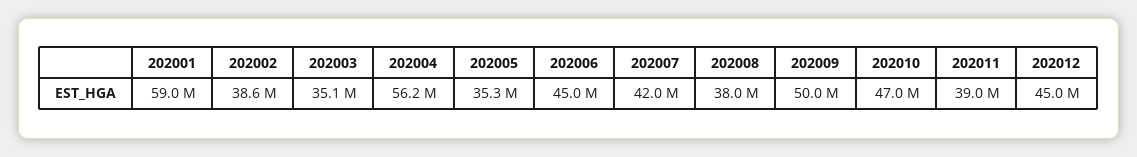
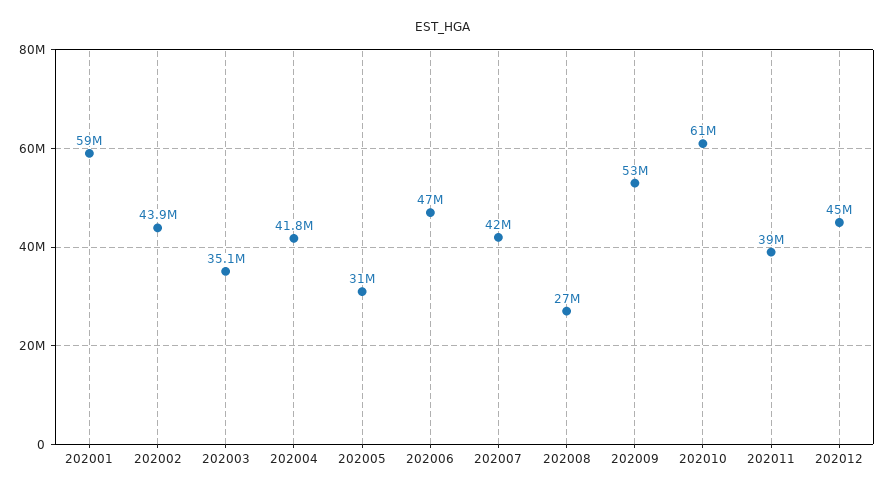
202002: 38600000 -> 43900000
202004: 56200000 -> 41800000
202005: 35300000 -> 31000000
202006: 45000000 -> 47000000
202008: 38000000 -> 27000000
202009: 50000000 -> 53000000
202010: 47000000 -> 61000000

